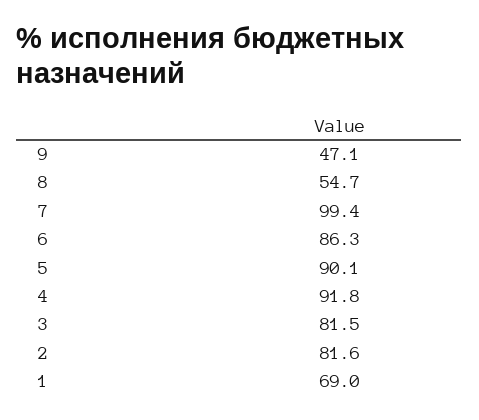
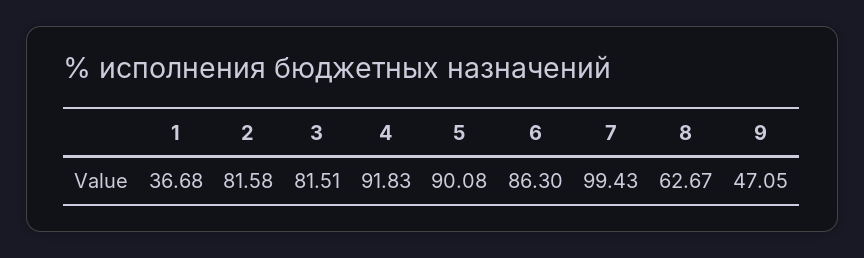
8: 54.7 -> 62.67
1: 69 -> 36.68

